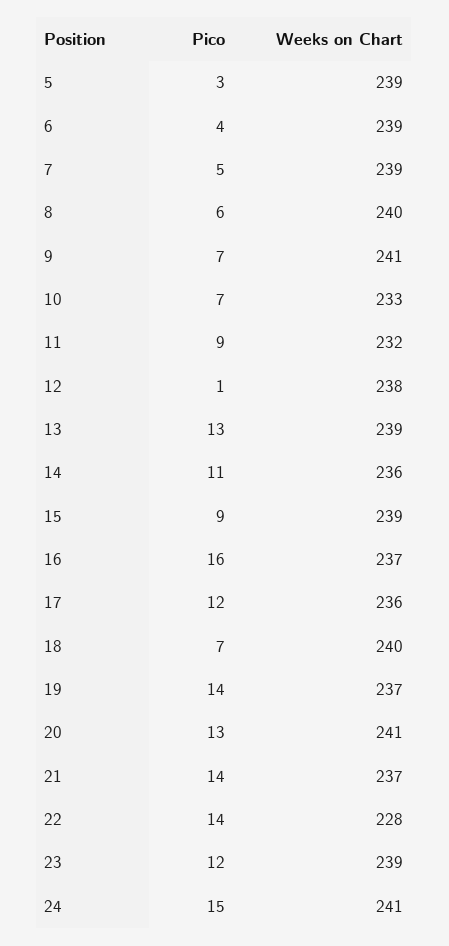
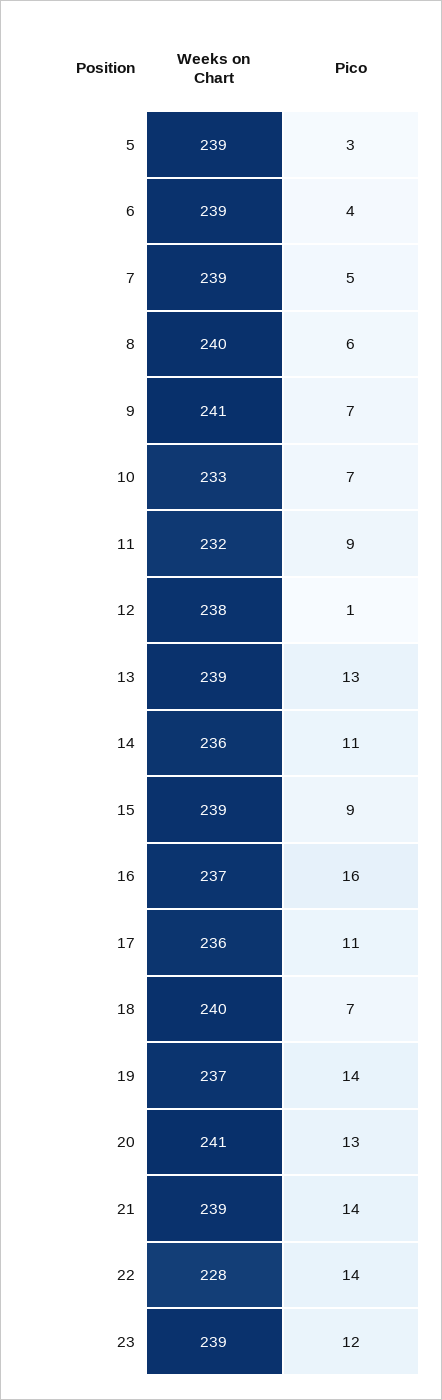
Pico, 17: 12 -> 11
Weeks on Chart, 21: 237 -> 239
Pico, 24: 15 -> none
Weeks on Chart, 24: 241 -> none

